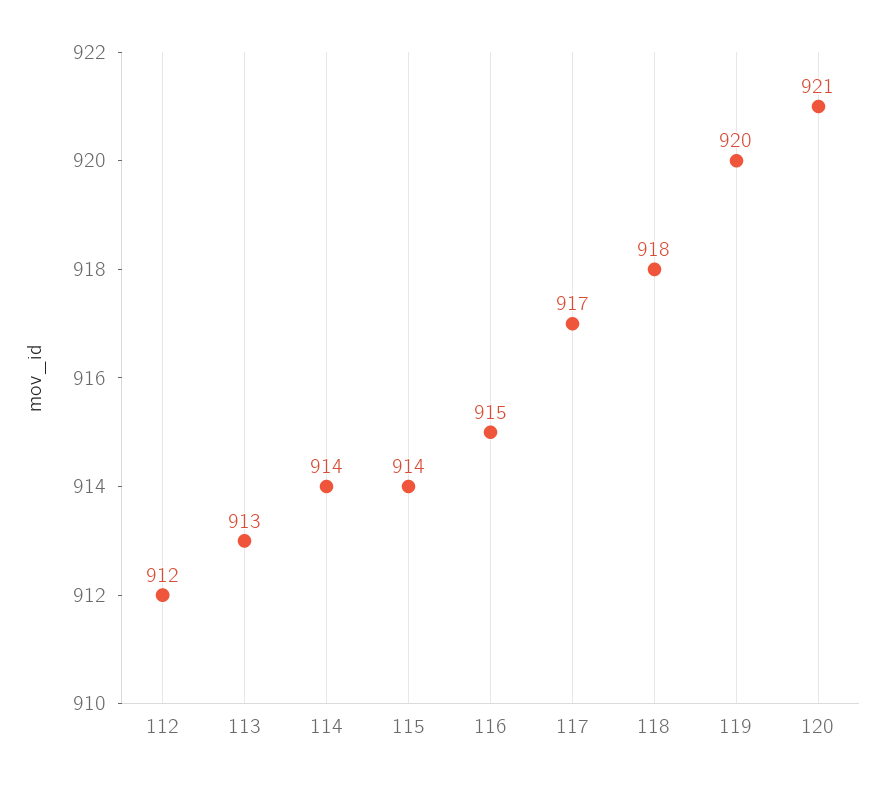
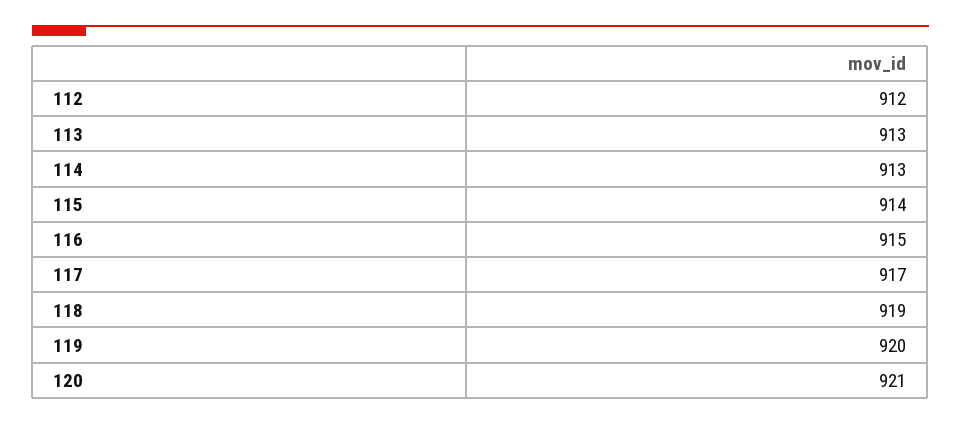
114: 914 -> 913
118: 918 -> 919

